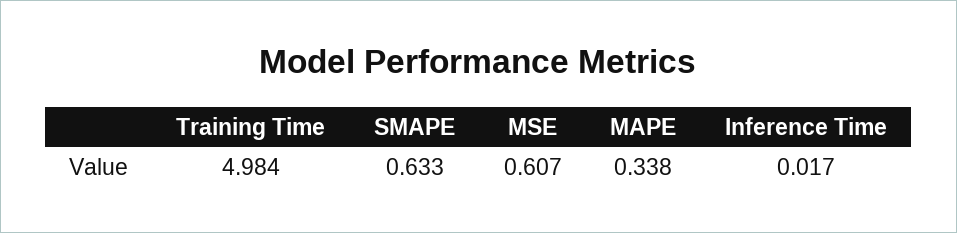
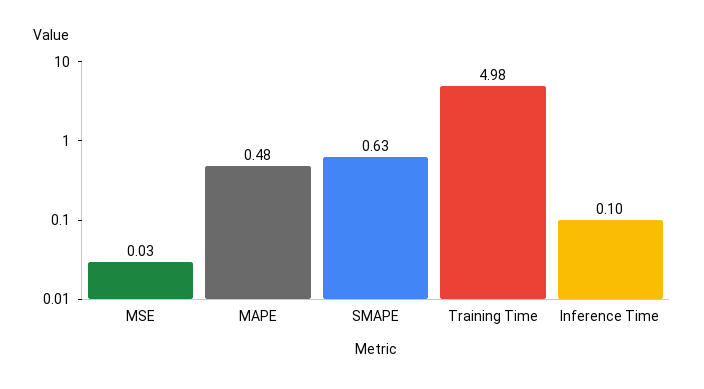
MSE: 0.607 -> 0.03
MAPE: 0.338 -> 0.48
Inference Time: 0.017 -> 0.1

